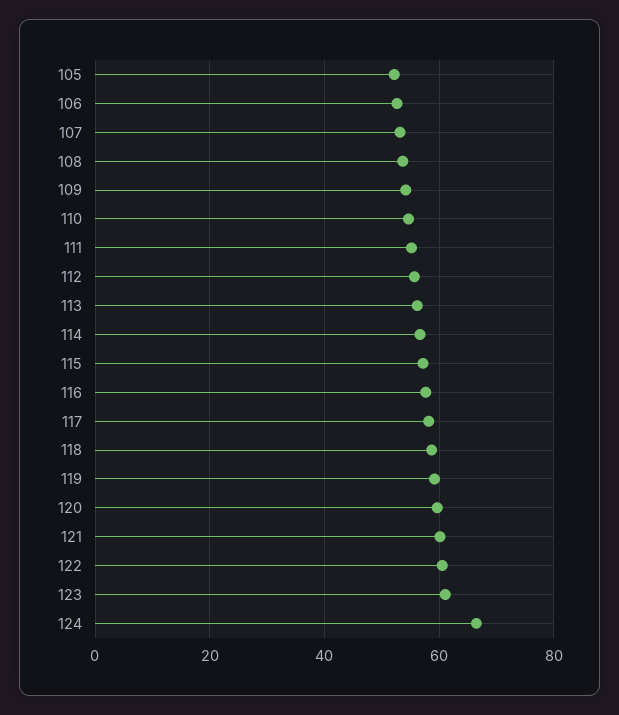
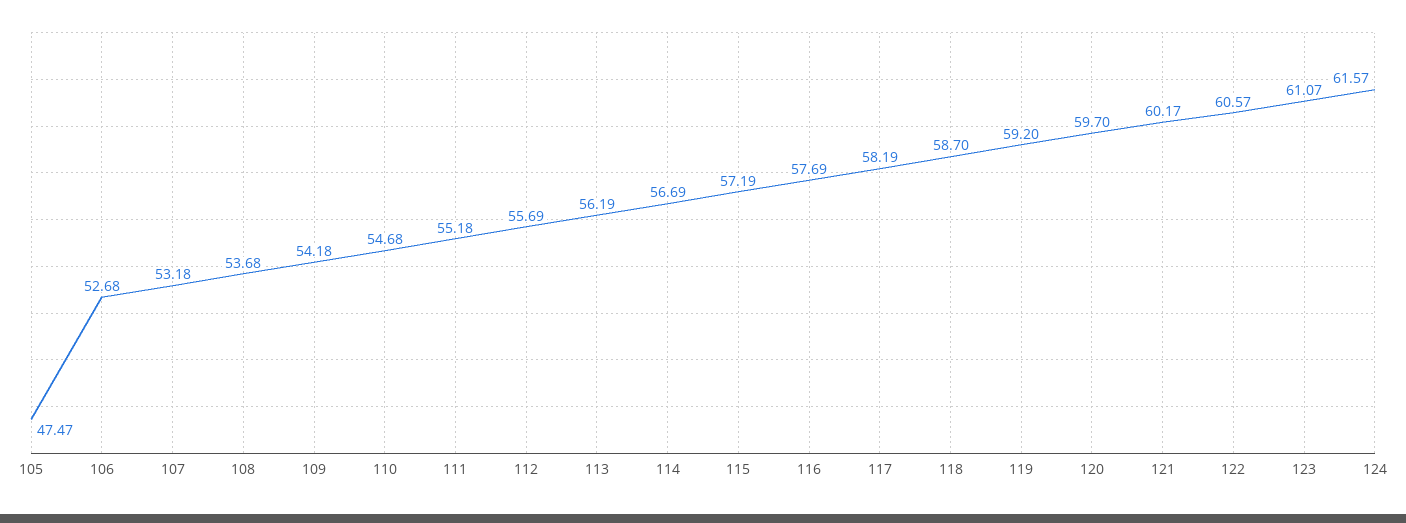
105: 52 -> 47.47
124: 66 -> 61.57

